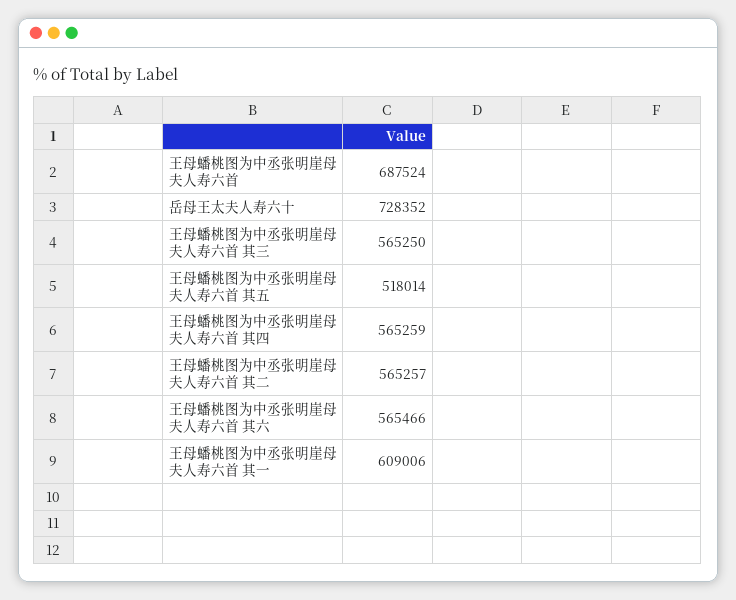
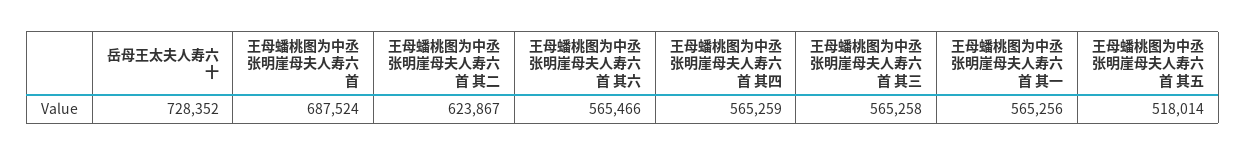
王母蟠桃图为中丞张明崖母夫人寿六首 其三: 565250 -> 565258
王母蟠桃图为中丞张明崖母夫人寿六首 其二: 565257 -> 623867
王母蟠桃图为中丞张明崖母夫人寿六首 其一: 609006 -> 565256

